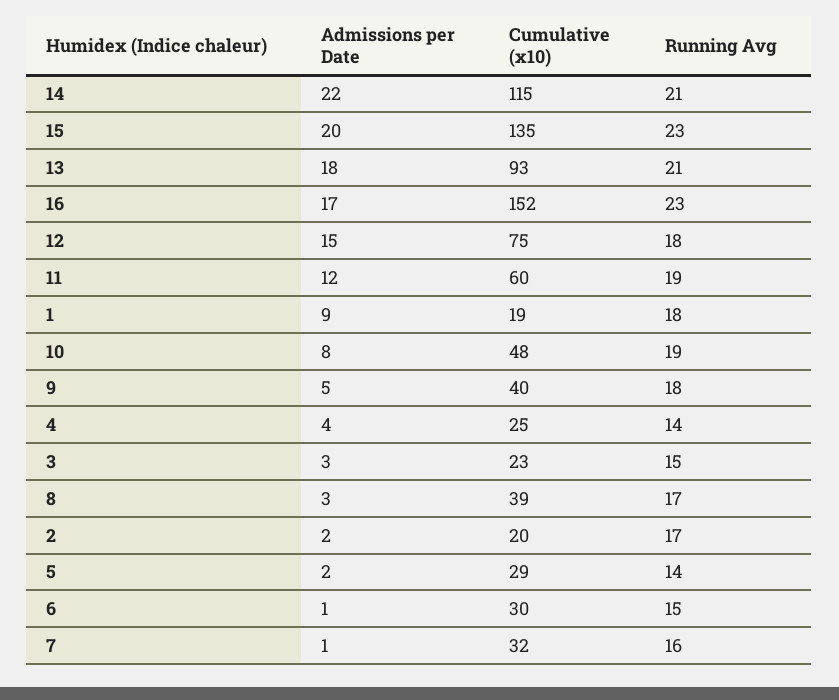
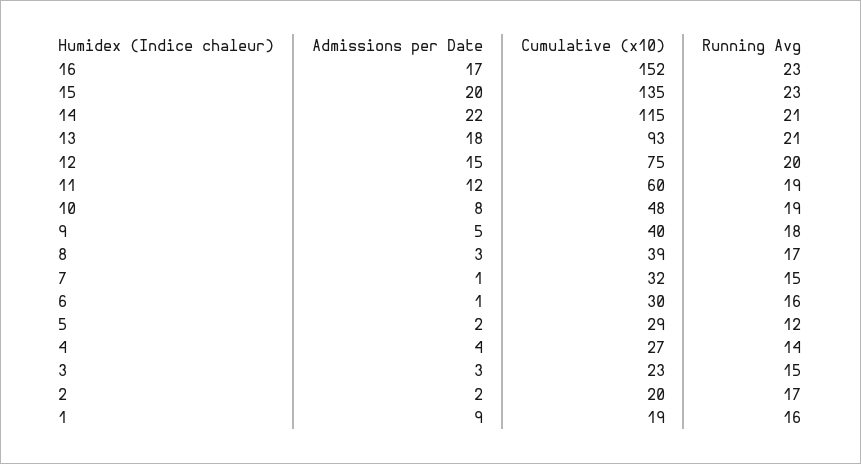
Running Avg, 12: 18 -> 20
Running Avg, 1: 18 -> 16
Cumulative (x10), 4: 25 -> 27
Running Avg, 5: 14 -> 12
Running Avg, 6: 15 -> 16
Running Avg, 7: 16 -> 15

